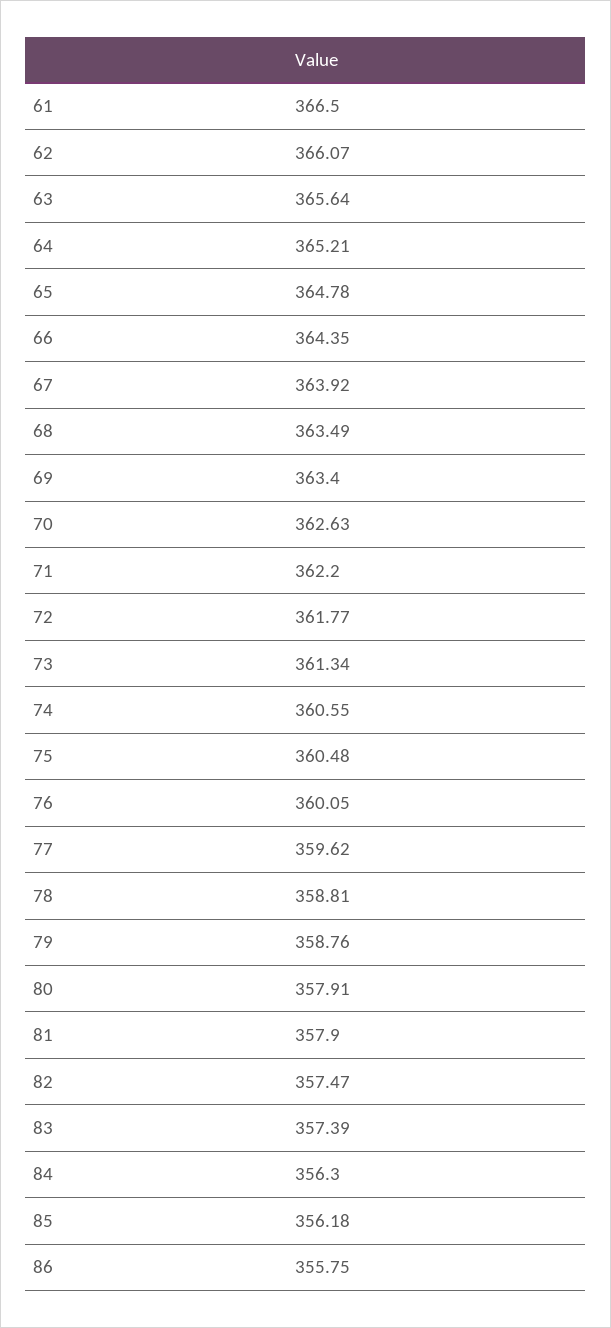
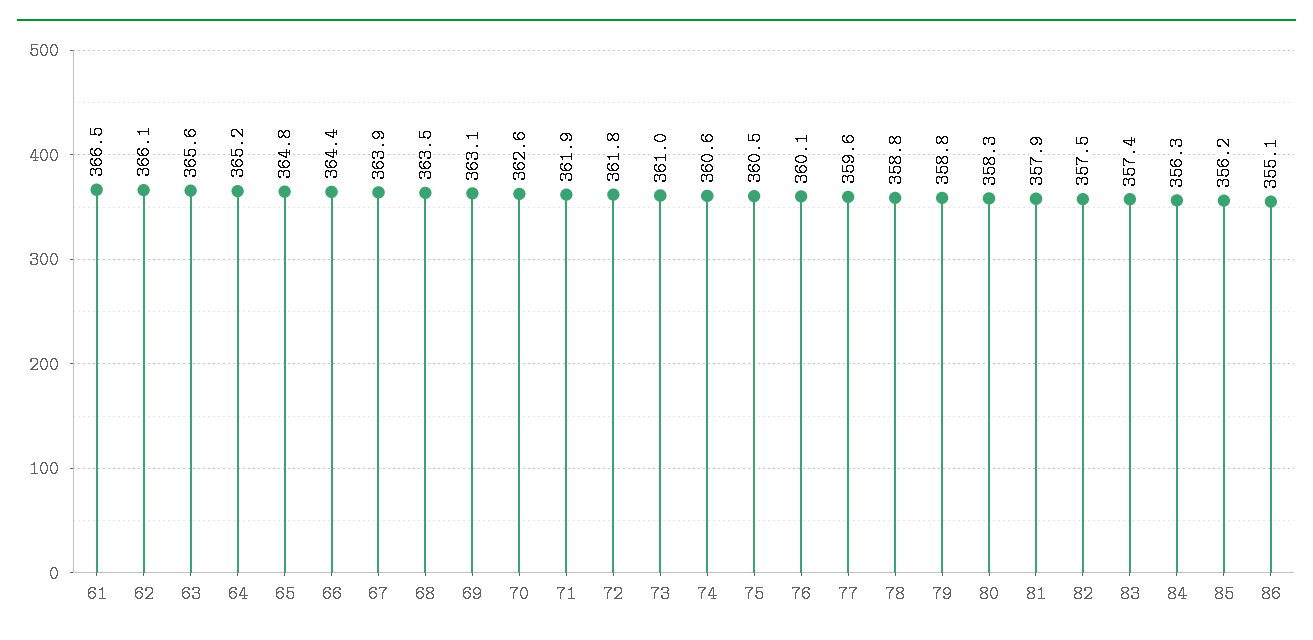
69: 363.4 -> 363.1
71: 362.2 -> 361.9
73: 361.34 -> 361
80: 357.91 -> 358.3
86: 355.75 -> 355.1

